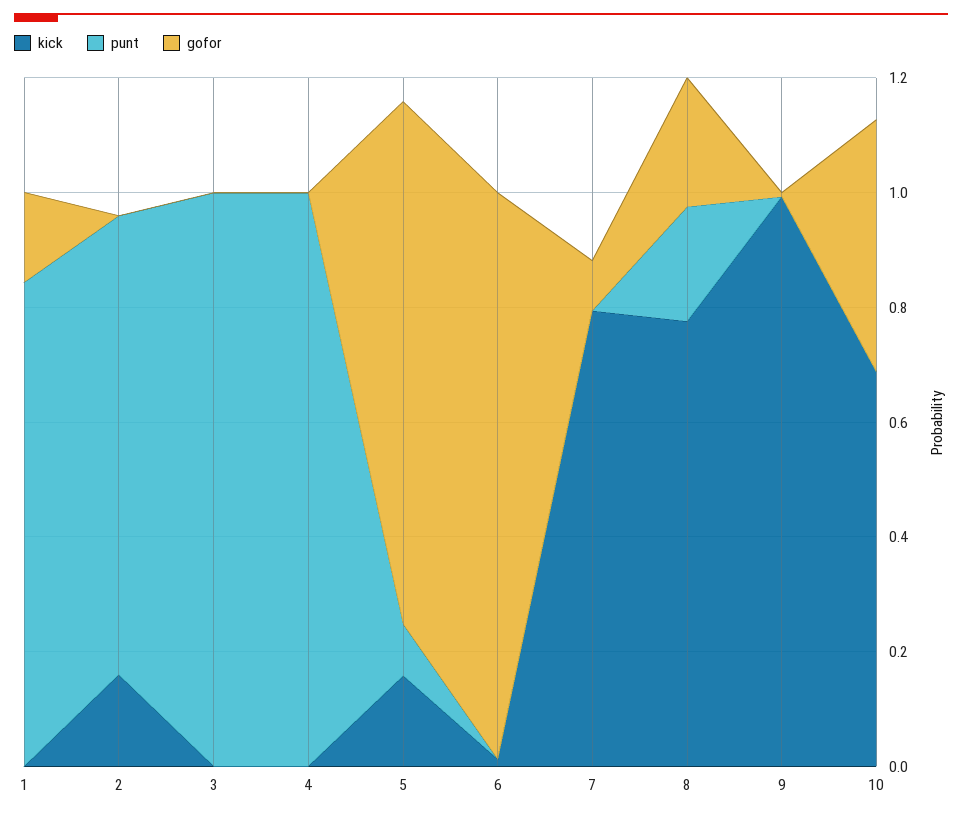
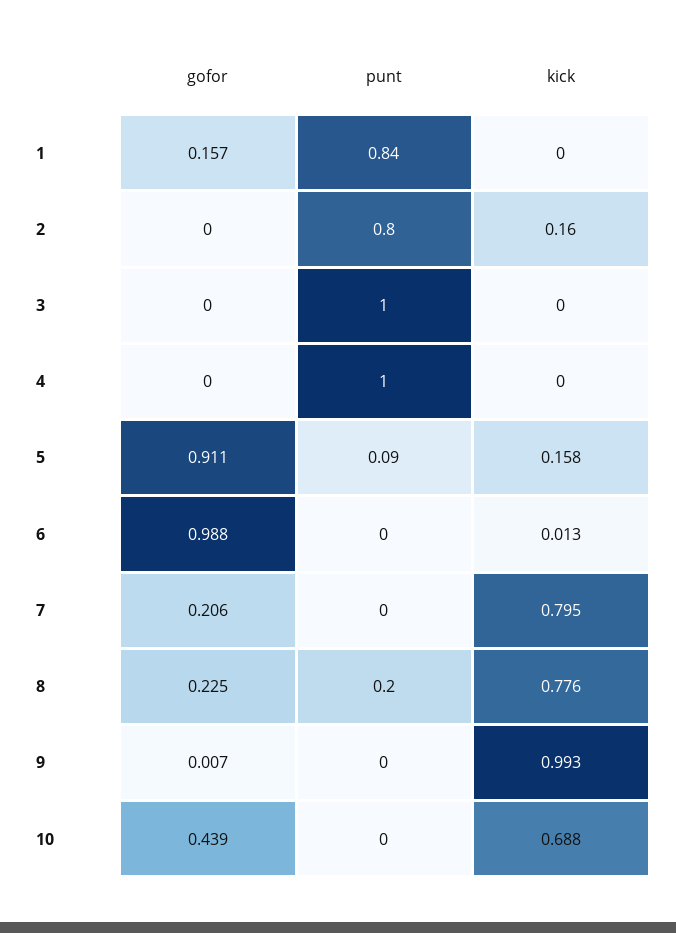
gofor, 7: 0.1 -> 0.206

